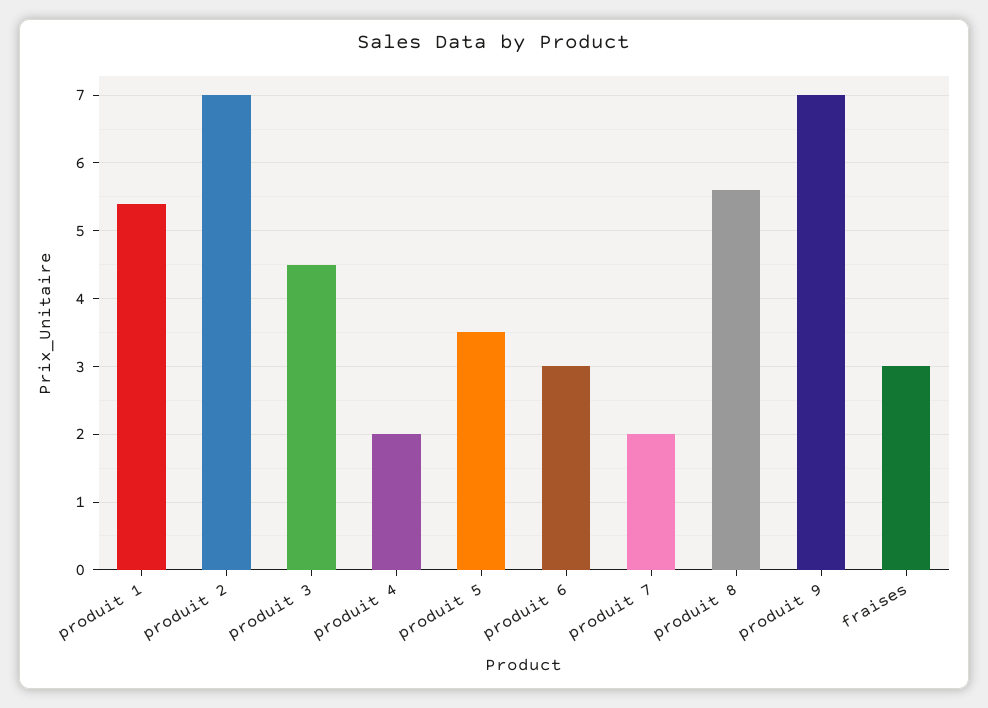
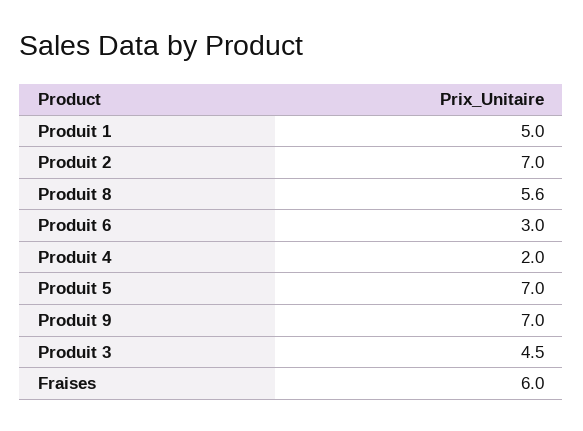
produit 1: 5.4 -> 5
produit 5: 3.5 -> 7
produit 7: 2 -> none
fraises: 3 -> 6

